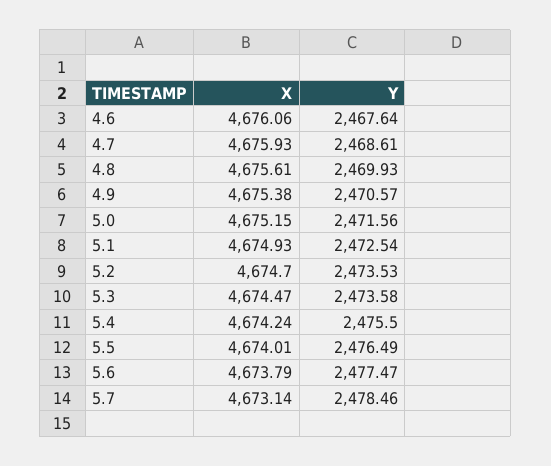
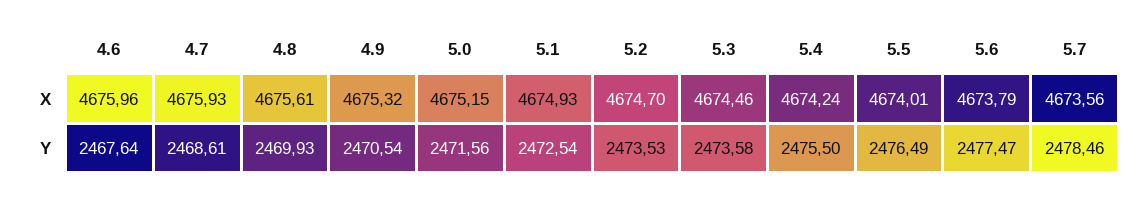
X, 4.6: 4676.06 -> 4675.96
X, 4.9: 4675.38 -> 4675.32
Y, 4.9: 2470.57 -> 2470.54
X, 5.3: 4674.47 -> 4674.46
X, 5.7: 4673.14 -> 4673.56

